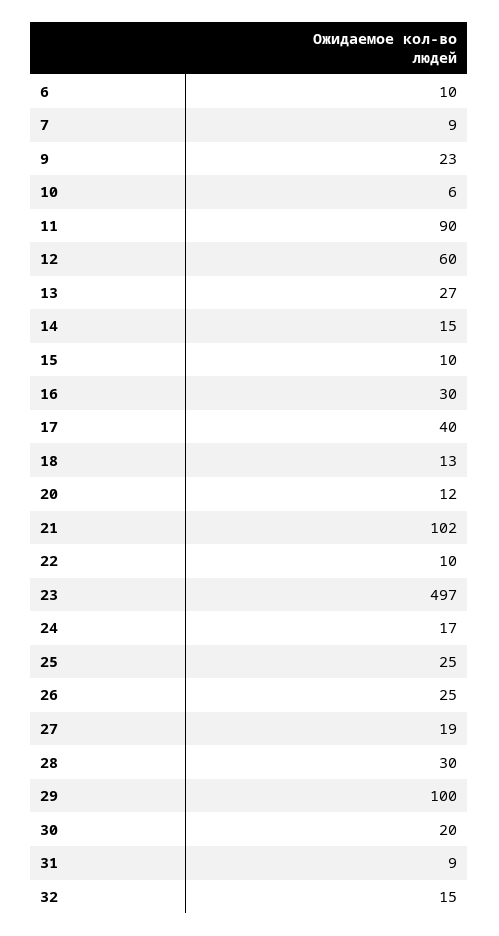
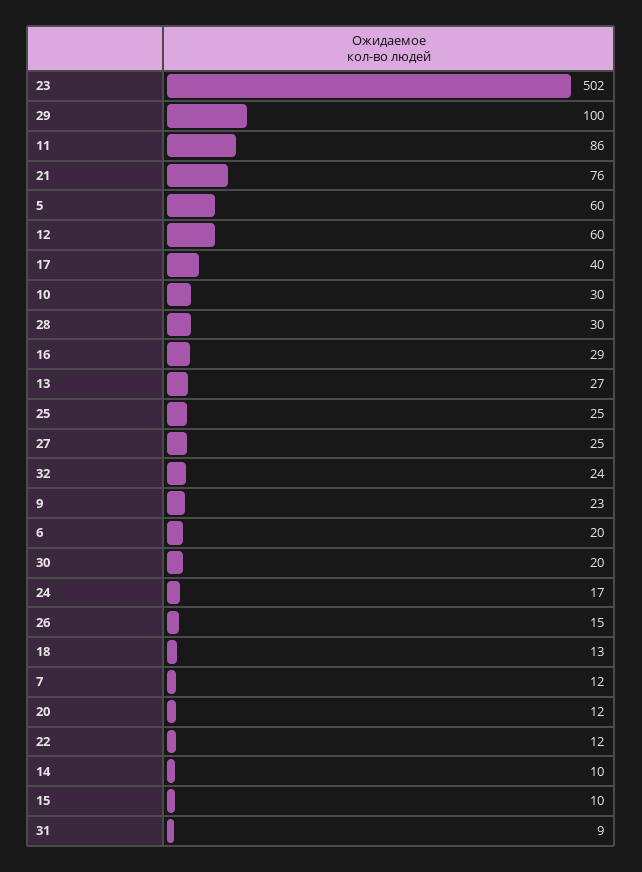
6: 10 -> 20
7: 9 -> 12
10: 6 -> 30
11: 90 -> 86
14: 15 -> 10
16: 30 -> 29
21: 102 -> 76
22: 10 -> 12
23: 497 -> 502
26: 25 -> 15
27: 19 -> 25
32: 15 -> 24
5: none -> 60

